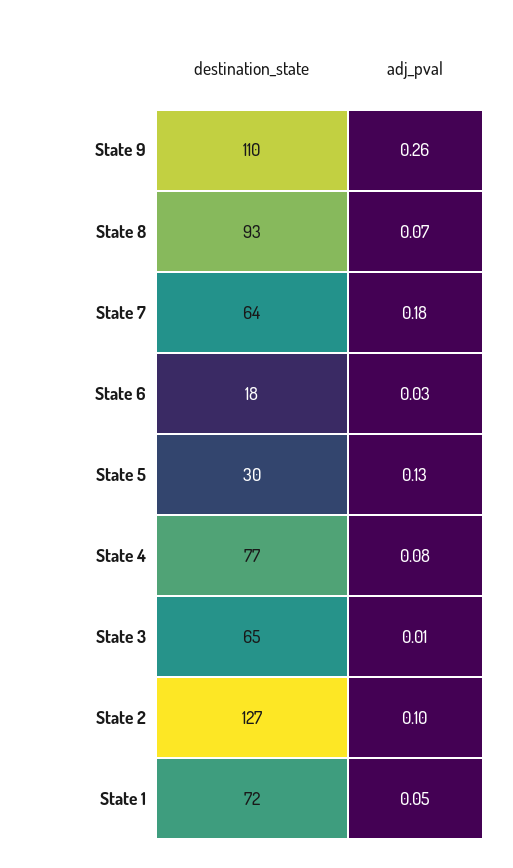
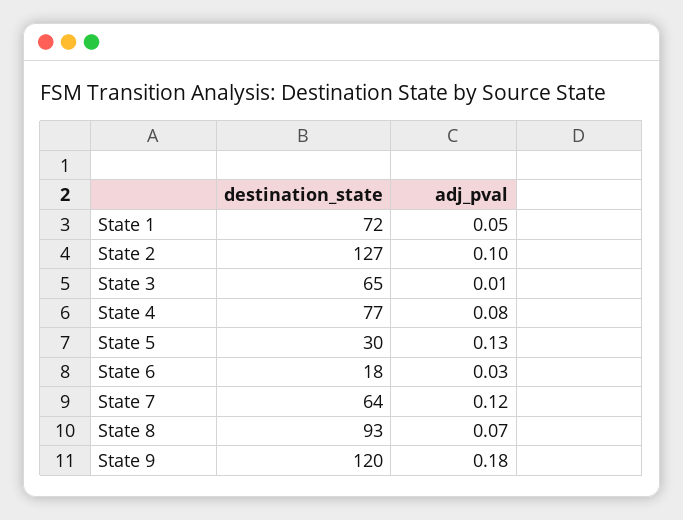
destination_state, State 9: 110 -> 120
adj_pval, State 9: 0.26 -> 0.18
adj_pval, State 7: 0.18 -> 0.12

